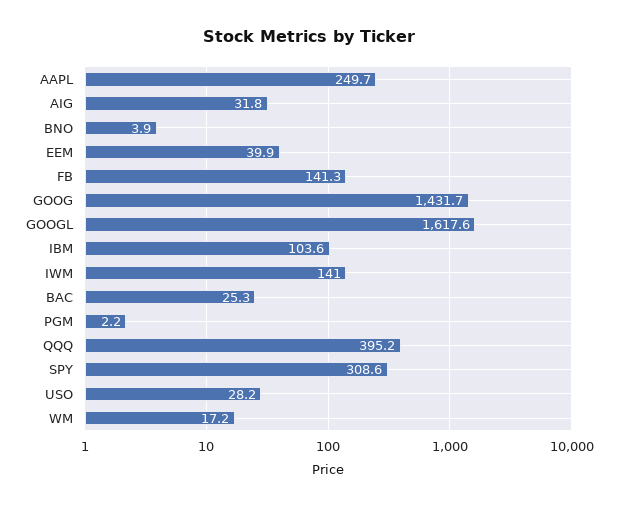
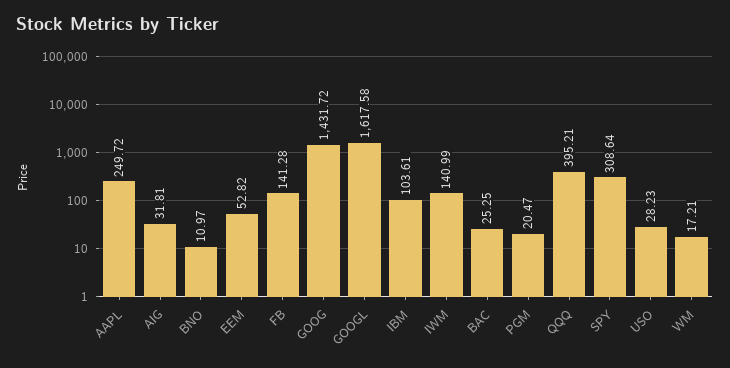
BNO: 3.9 -> 10.97
EEM: 39.9 -> 52.82
PGM: 2.2 -> 20.47

